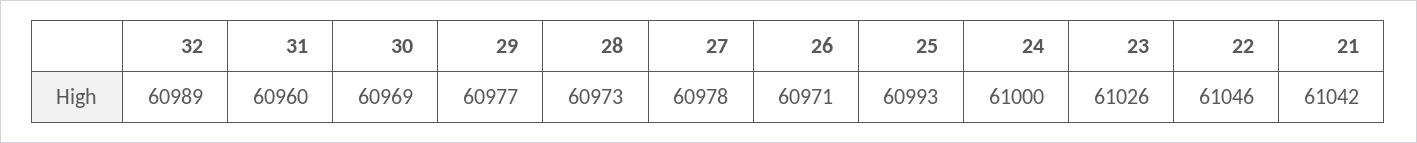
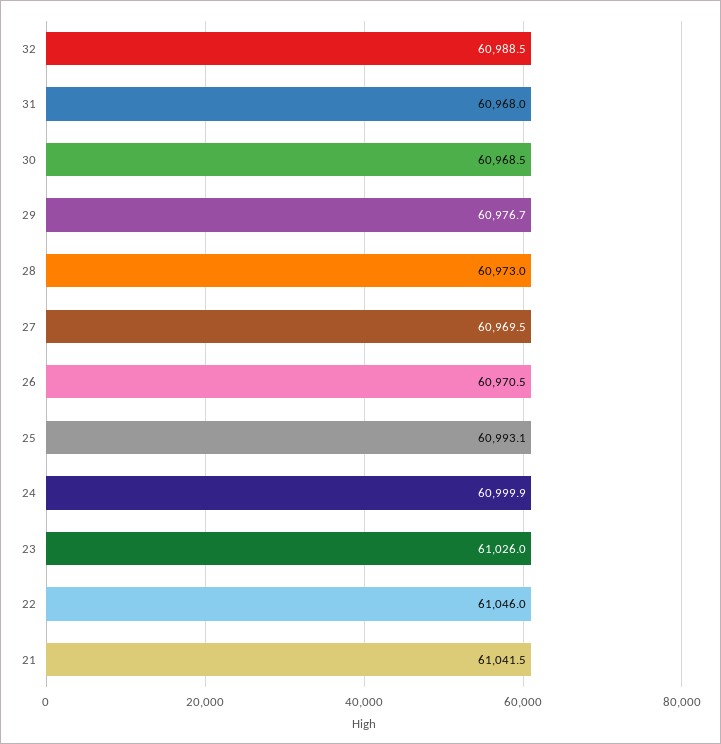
31: 60960 -> 60968
27: 60978 -> 60969.5

